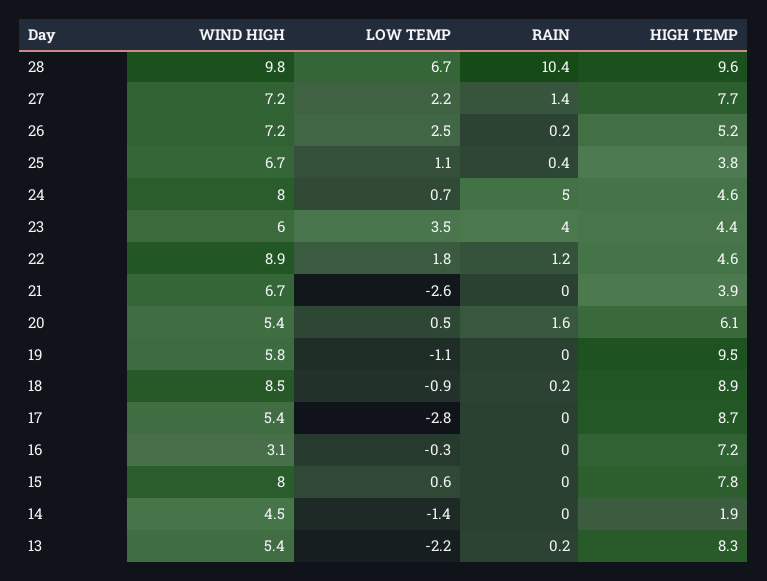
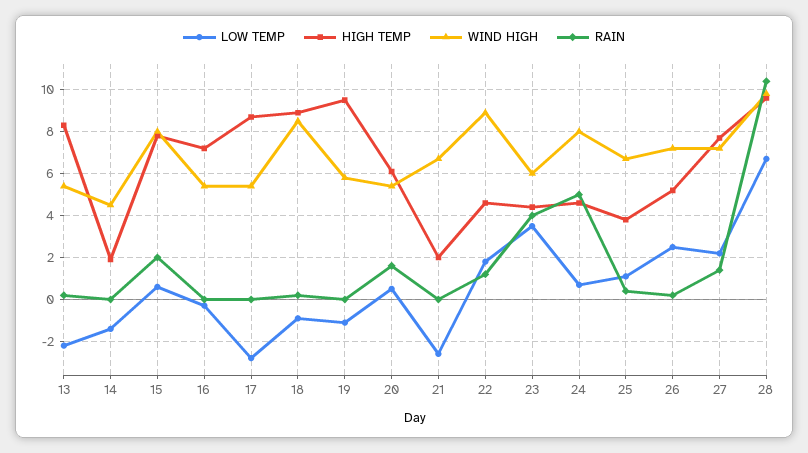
HIGH TEMP, 21: 3.9 -> 2
WIND HIGH, 16: 3.1 -> 5.5
RAIN, 15: 0 -> 2

